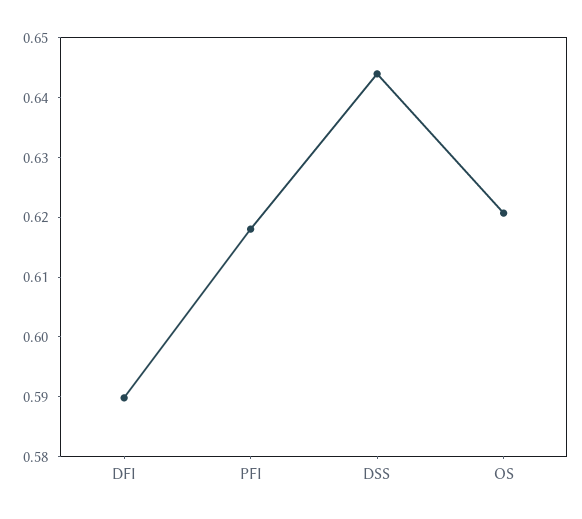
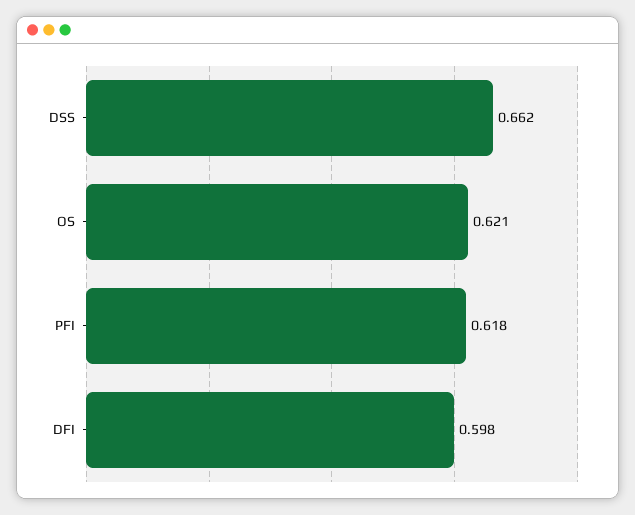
DFI: 0.59 -> 0.598
DSS: 0.644 -> 0.662

